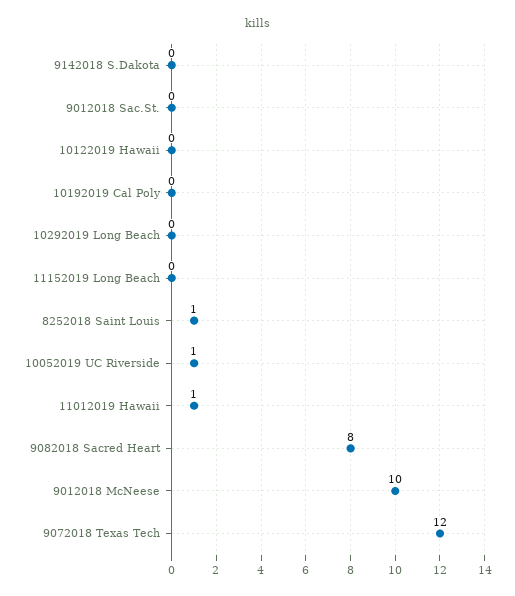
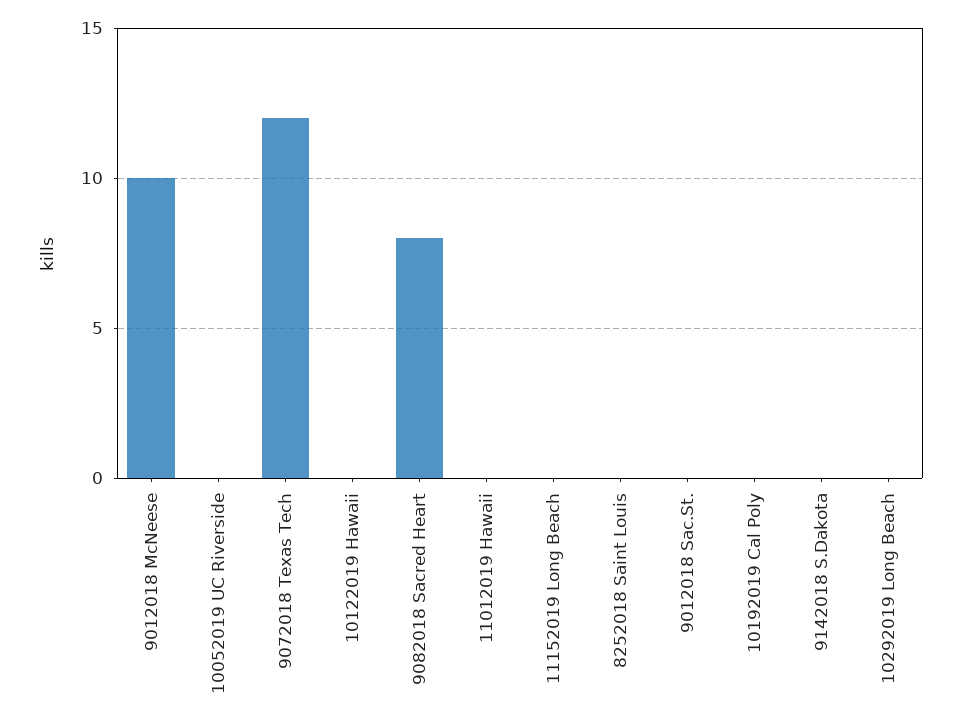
8252018 Saint Louis: 1 -> 0
10052019 UC Riverside: 1 -> 0
11012019 Hawaii: 1 -> 0

